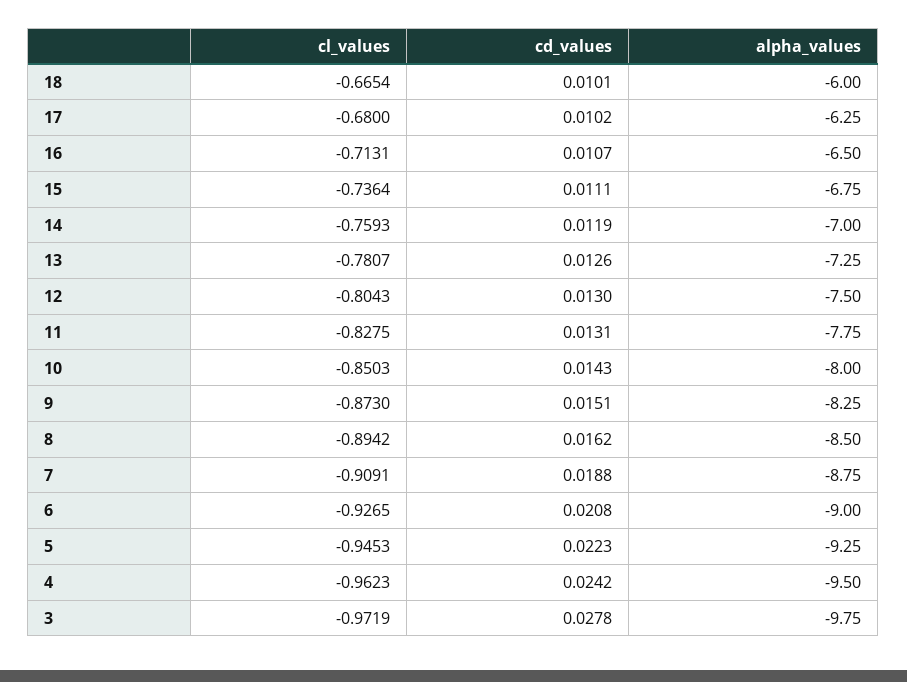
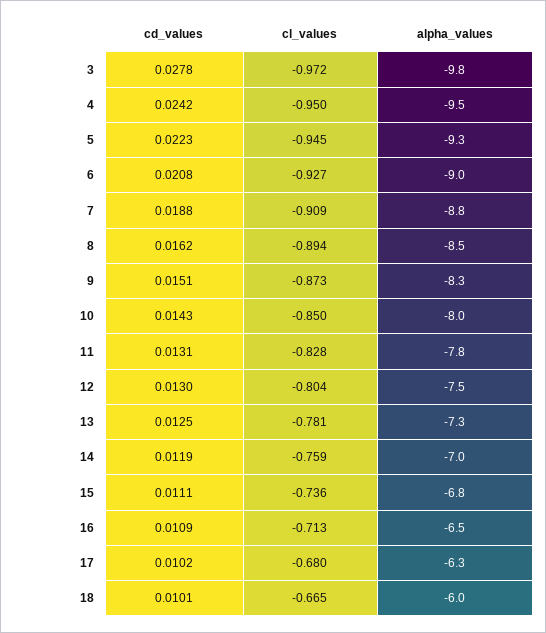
cd_values, 16: 0.0107 -> 0.0109
cd_values, 13: 0.0126 -> 0.0125
cl_values, 4: -0.9623 -> -0.95

